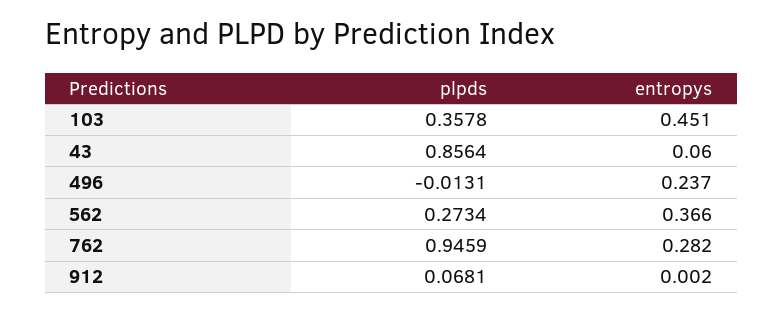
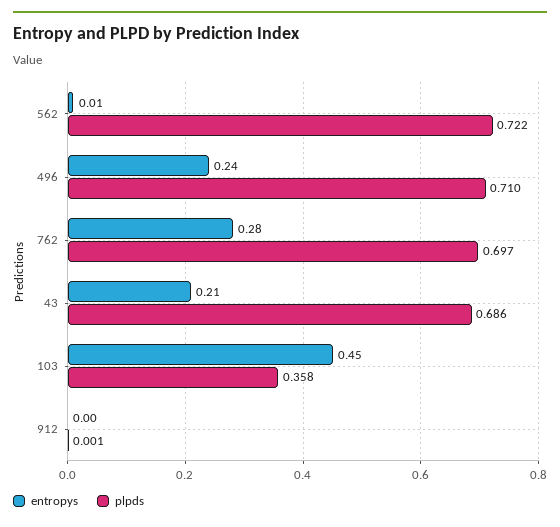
plpds, 43: 0.8564 -> 0.686
entropys, 43: 0.06 -> 0.21
plpds, 496: -0.0131 -> 0.71
plpds, 562: 0.2734 -> 0.722
entropys, 562: 0.366 -> 0.01
plpds, 762: 0.9459 -> 0.697
plpds, 912: 0.0681 -> 0.001

